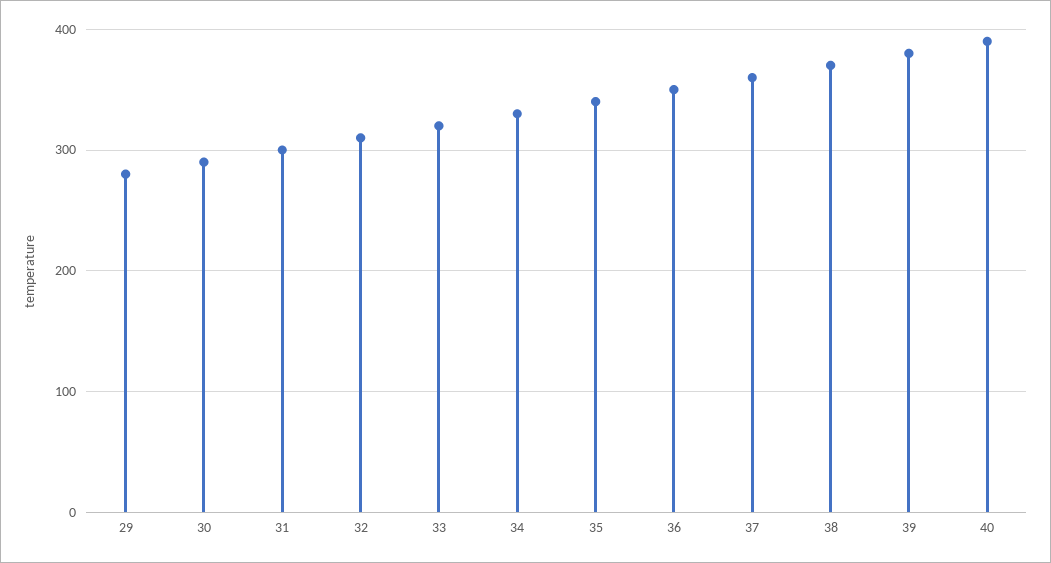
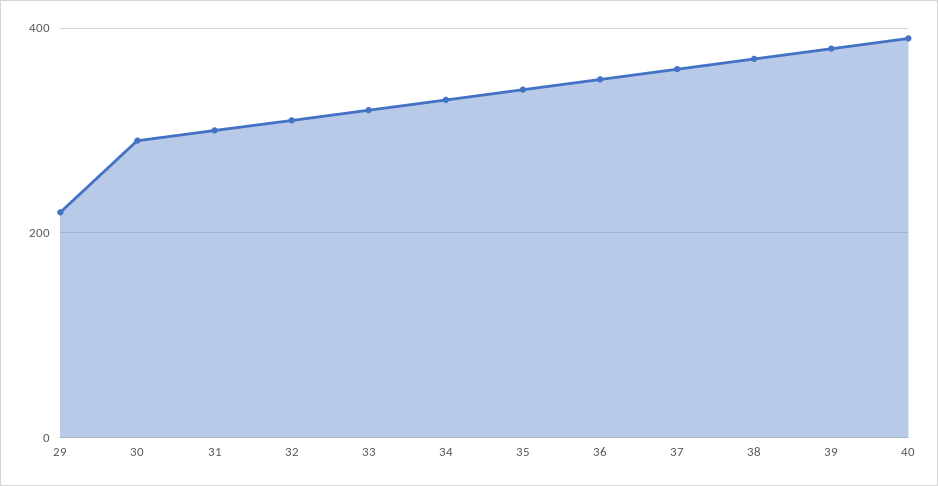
29: 280 -> 220

